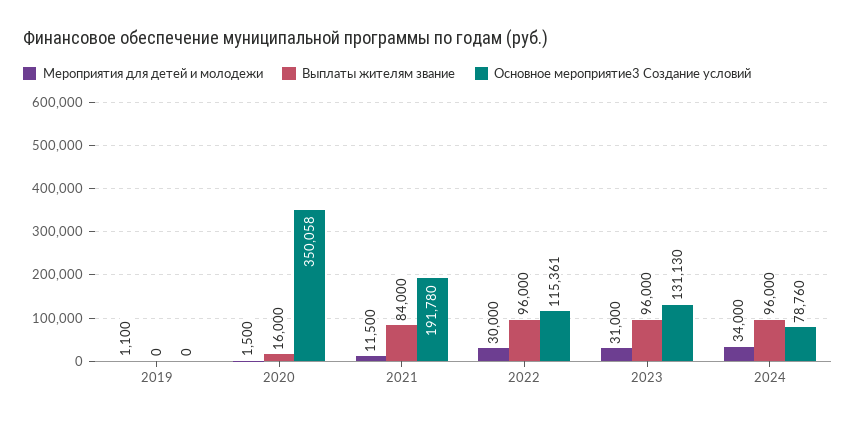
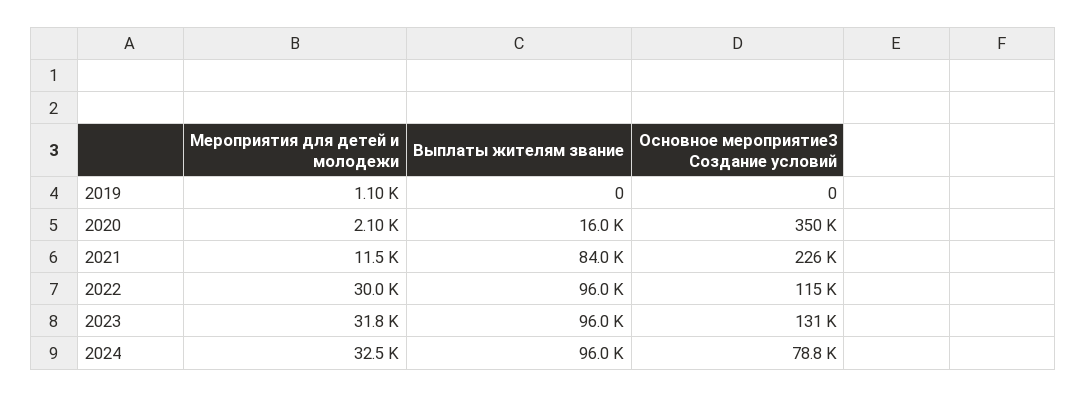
Мероприятия для детей и молодежи, 2020: 1500 -> 2100
Основное мероприятие3 Создание условий, 2021: 191780 -> 226000
Мероприятия для детей и молодежи, 2023: 31000 -> 31800
Мероприятия для детей и молодежи, 2024: 34000 -> 32500

